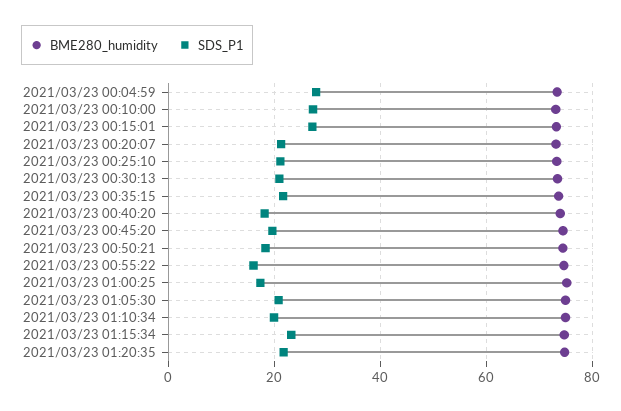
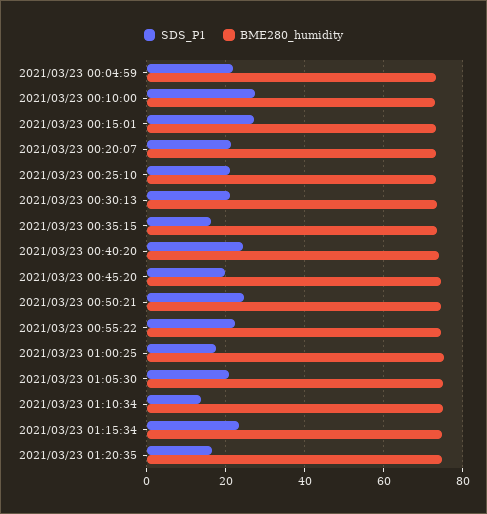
SDS_P1, 2021/03/23 00:04:59: 28 -> 22
SDS_P1, 2021/03/23 00:35:15: 22 -> 16
SDS_P1, 2021/03/23 00:40:20: 18 -> 24
SDS_P1, 2021/03/23 00:50:21: 18 -> 24
SDS_P1, 2021/03/23 00:55:22: 16 -> 22
SDS_P1, 2021/03/23 01:10:34: 20 -> 14
SDS_P1, 2021/03/23 01:20:35: 22 -> 16

